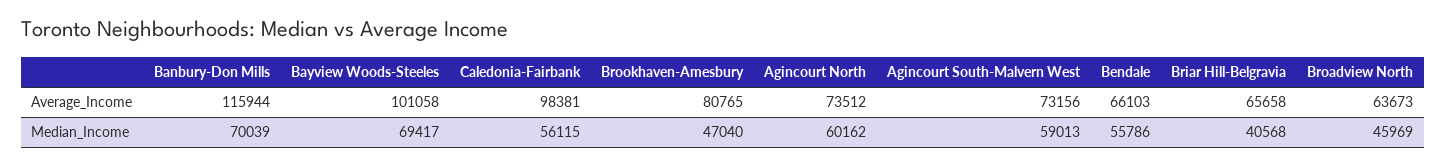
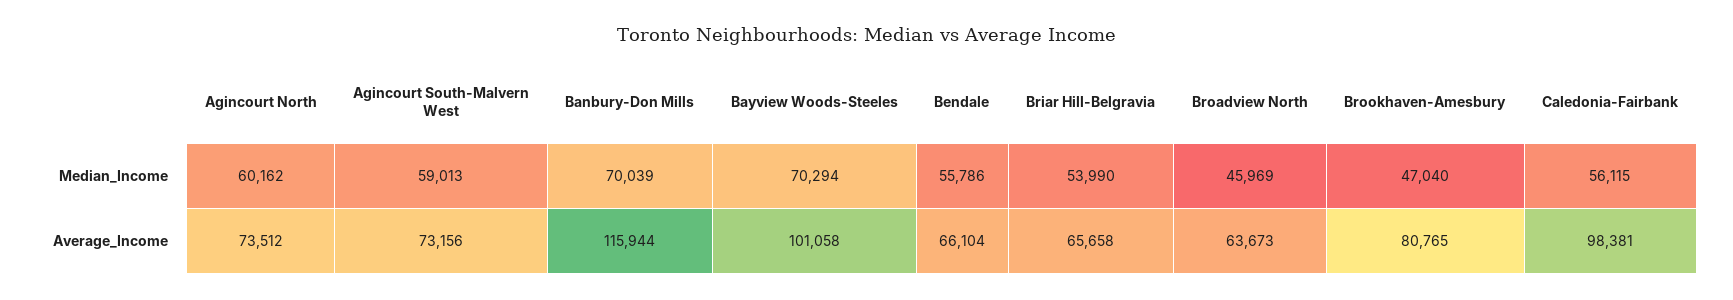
Bendale, Average_Income: 66103 -> 66104
Bayview Woods-Steeles, Median_Income: 69417 -> 70294
Briar Hill-Belgravia, Median_Income: 40568 -> 53990

